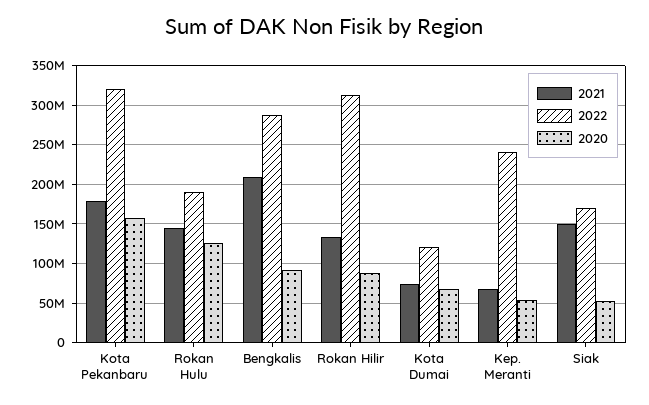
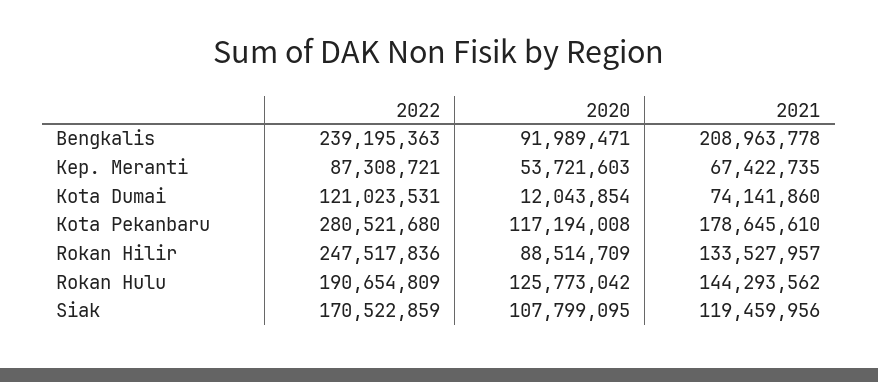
2022, Kota Pekanbaru: 320000000 -> 280521680
2020, Kota Pekanbaru: 160000000 -> 117194008
2022, Bengkalis: 290000000 -> 239195363
2022, Rokan Hilir: 310000000 -> 247517836
2020, Kota Dumai: 70000000 -> 12043854
2022, Kep. Meranti: 240000000 -> 87308721
2021, Siak: 150000000 -> 119459956
2020, Siak: 50000000 -> 107799095

